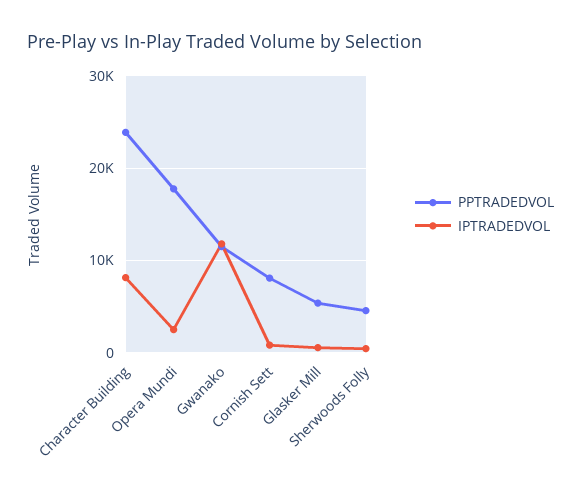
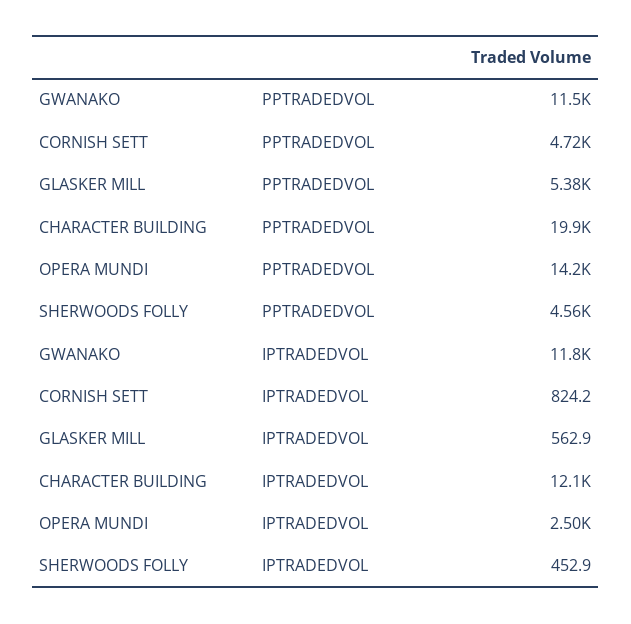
PPTRADEDVOL, Character Building: 24000 -> 19900
IPTRADEDVOL, Character Building: 8000 -> 12100
PPTRADEDVOL, Opera Mundi: 18000 -> 14200
PPTRADEDVOL, Cornish Sett: 8000 -> 4720

